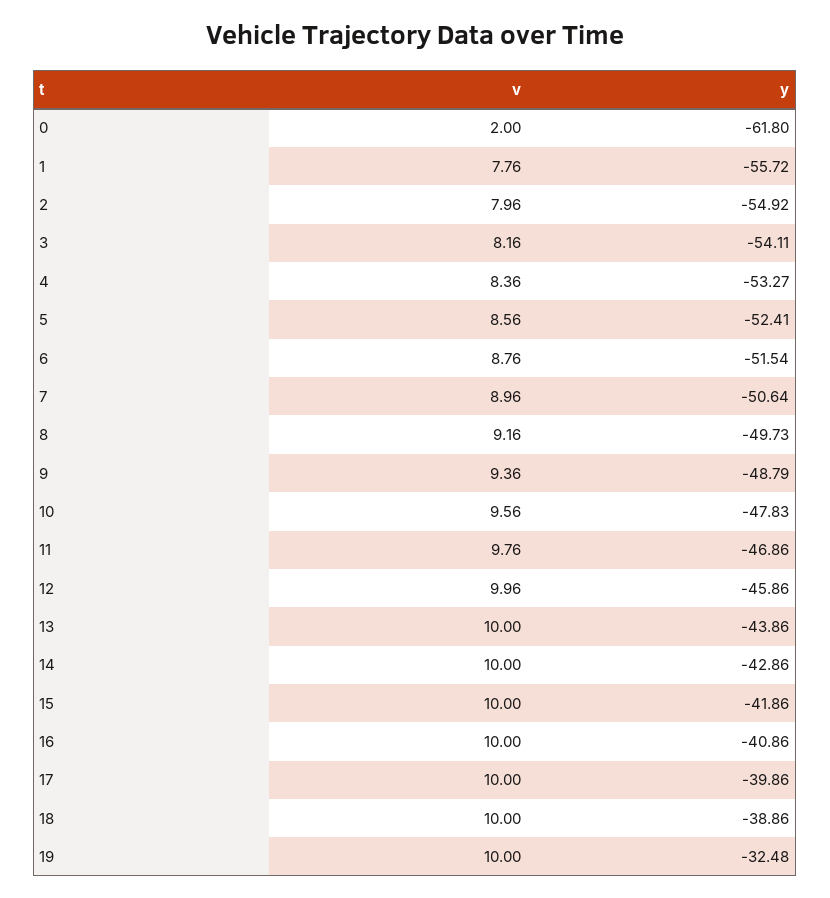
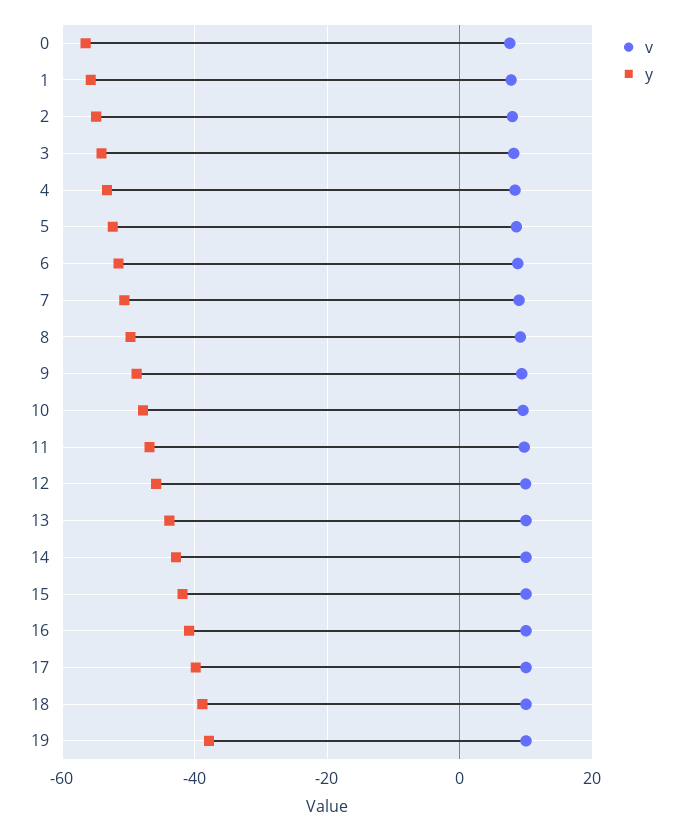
v, 0: 2 -> 8
y, 0: -61.8 -> -56
y, 19: -32.48 -> -38

